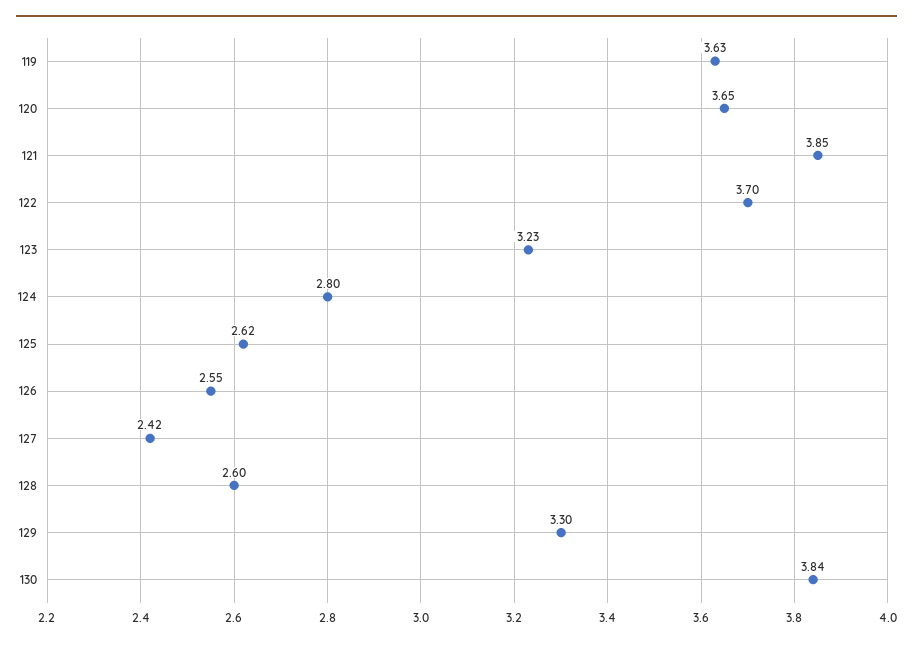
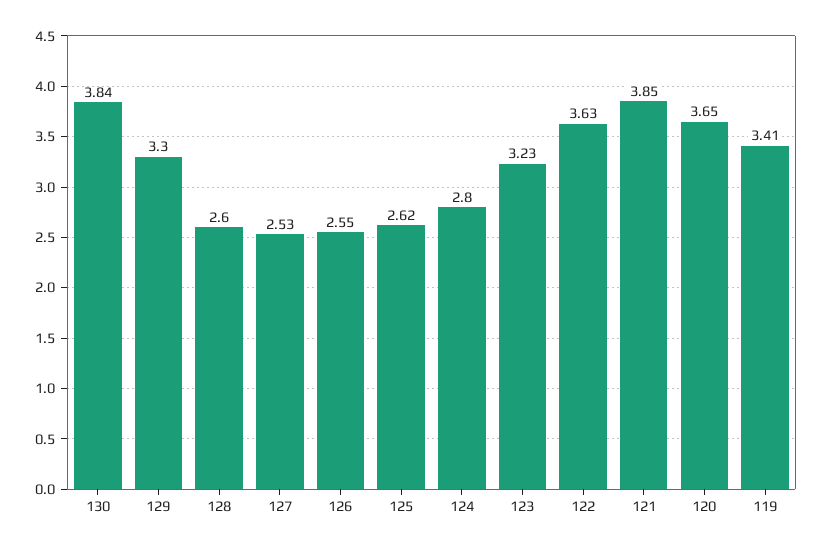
119: 3.63 -> 3.41
122: 3.7 -> 3.63
127: 2.42 -> 2.53

